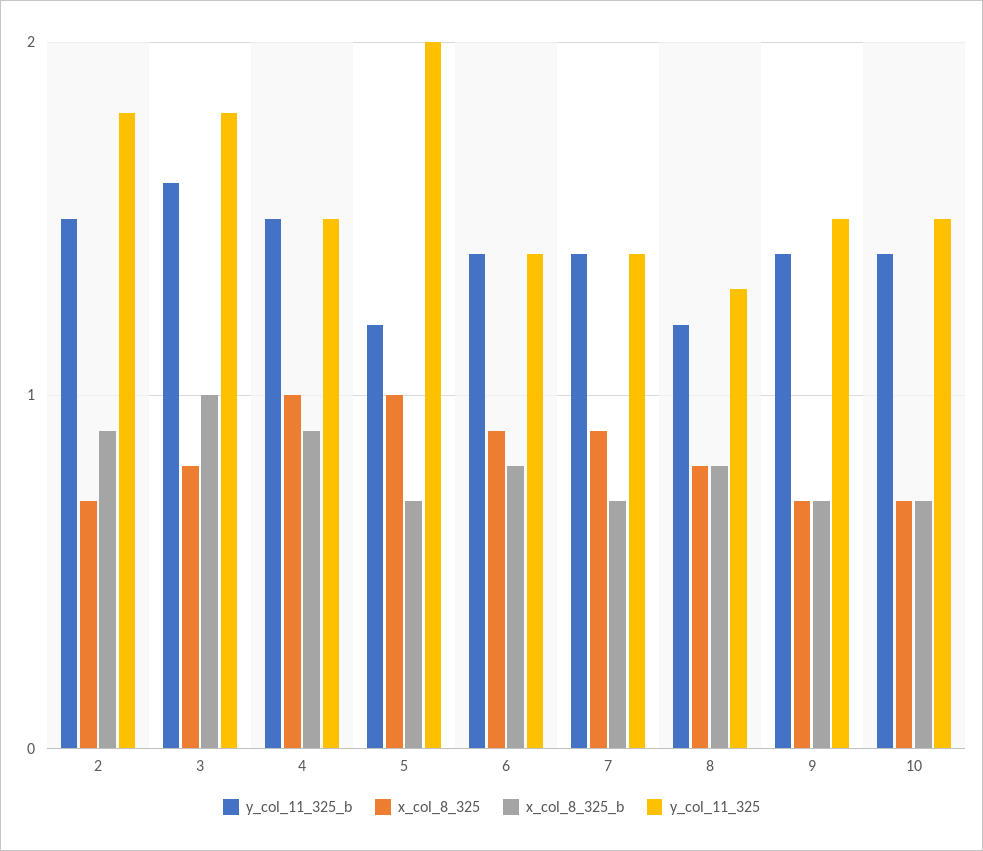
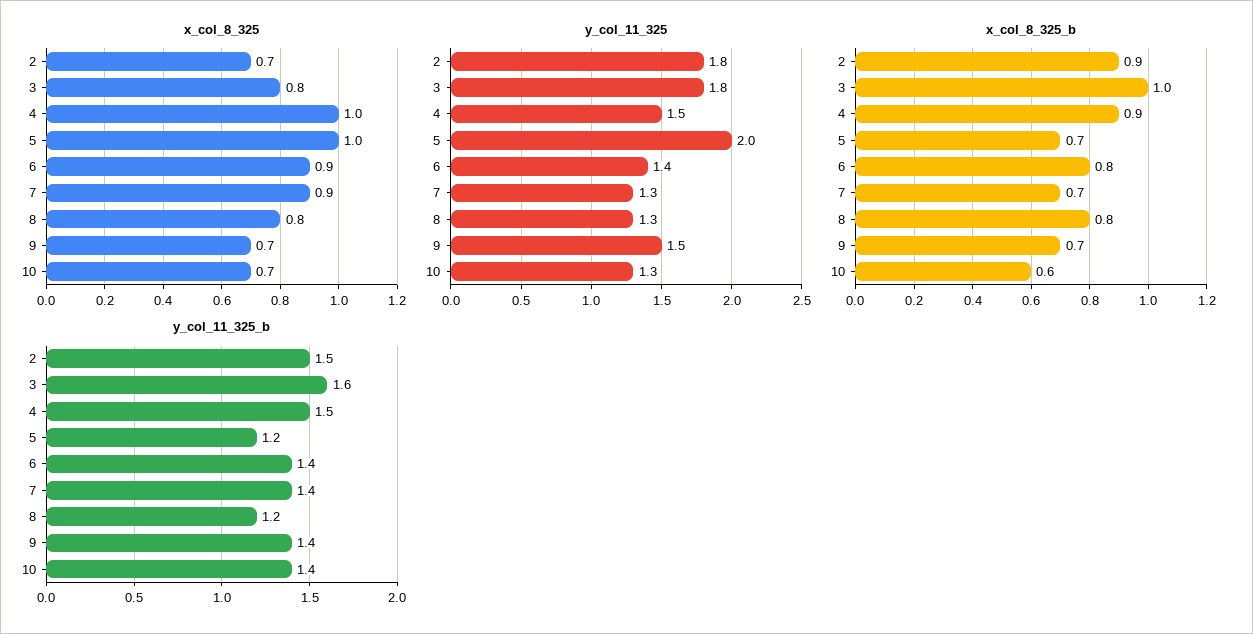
y_col_11_325, 7: 1.4 -> 1.3
x_col_8_325_b, 10: 0.7 -> 0.6
y_col_11_325, 10: 1.5 -> 1.3

